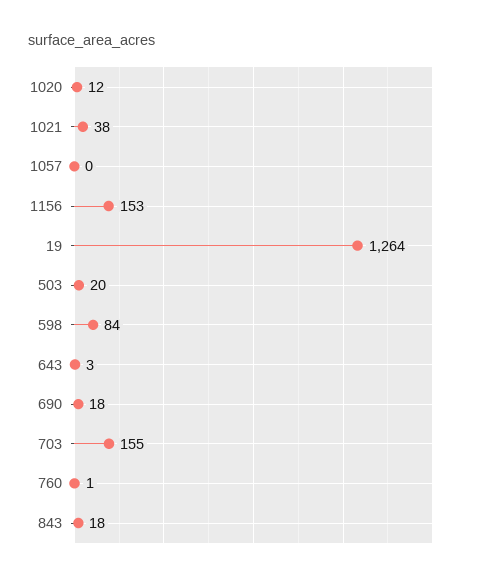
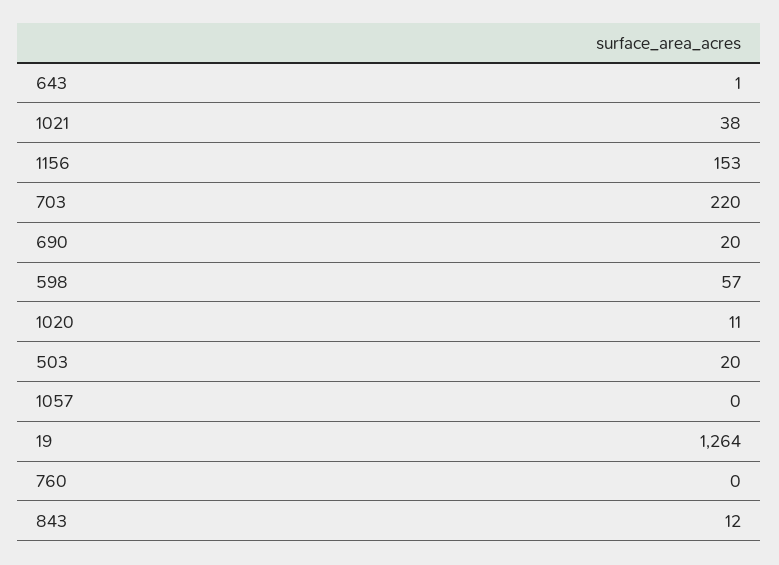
1020: 12 -> 11
598: 84 -> 57
643: 3 -> 1
690: 18 -> 20
703: 155 -> 220
760: 1 -> 0
843: 18 -> 12

